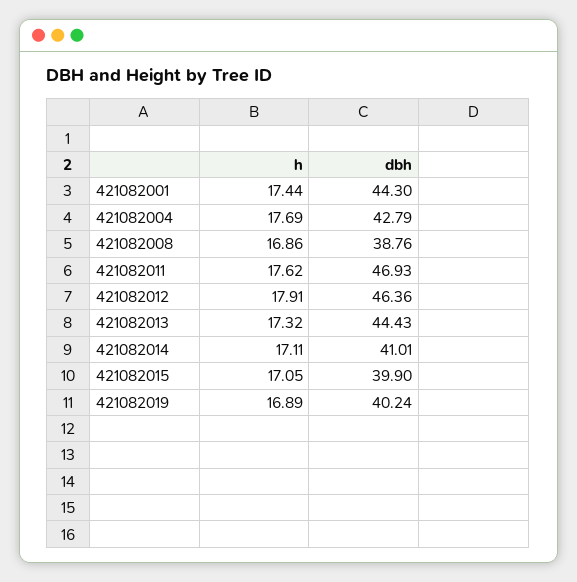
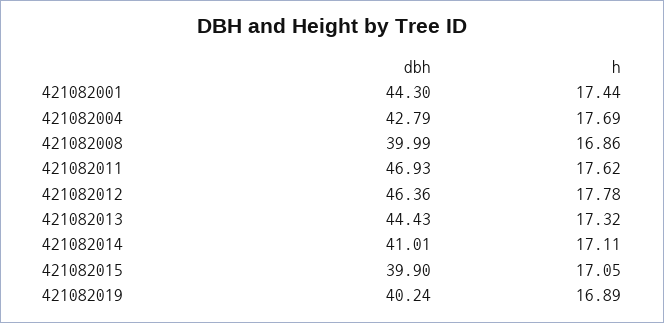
dbh, 421082008: 38.76 -> 39.99
h, 421082012: 17.91 -> 17.78

